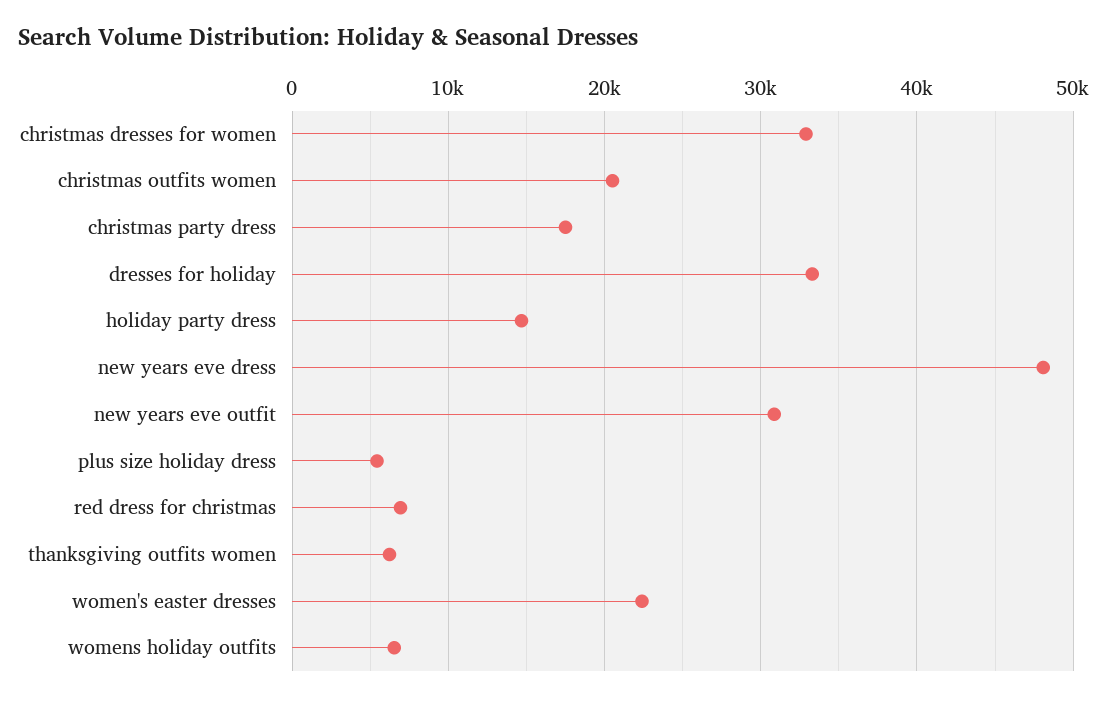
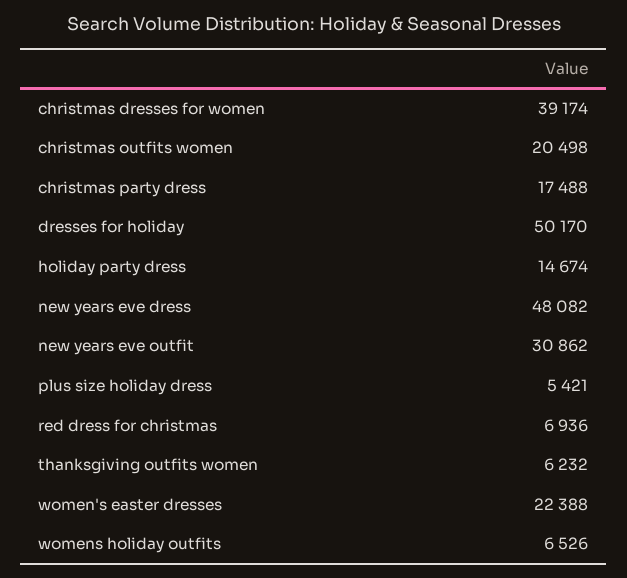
christmas dresses for women: 33000 -> 39174
dresses for holiday: 33000 -> 50170

